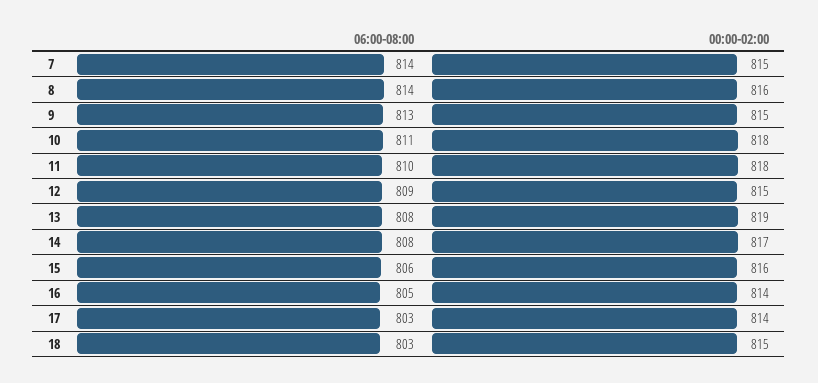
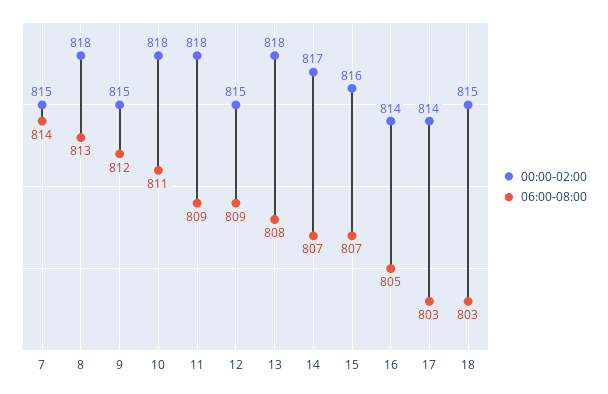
06:00-08:00, 8: 814 -> 813
00:00-02:00, 8: 816 -> 818
06:00-08:00, 9: 813 -> 812
06:00-08:00, 11: 810 -> 809
00:00-02:00, 13: 819 -> 818
06:00-08:00, 14: 808 -> 807
06:00-08:00, 15: 806 -> 807

